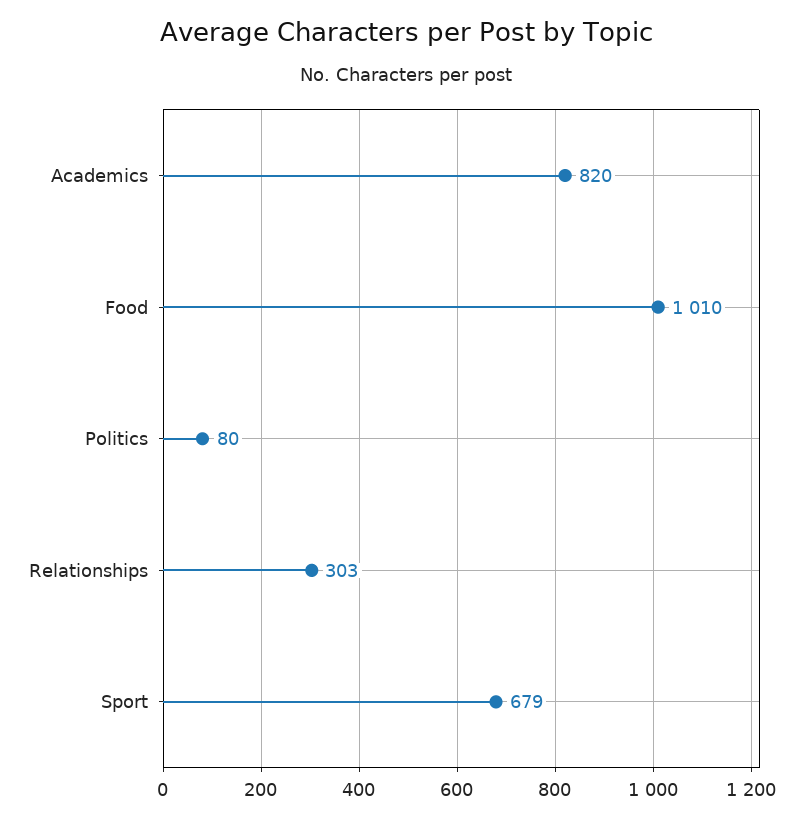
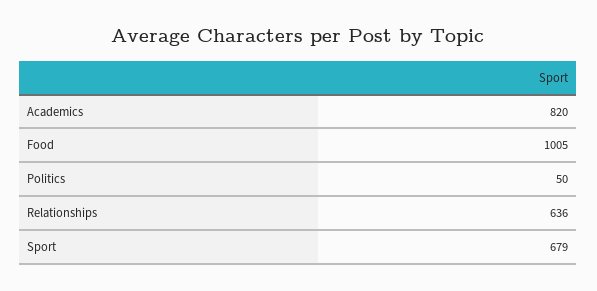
Food: 1010 -> 1005
Politics: 80 -> 50
Relationships: 303 -> 636

